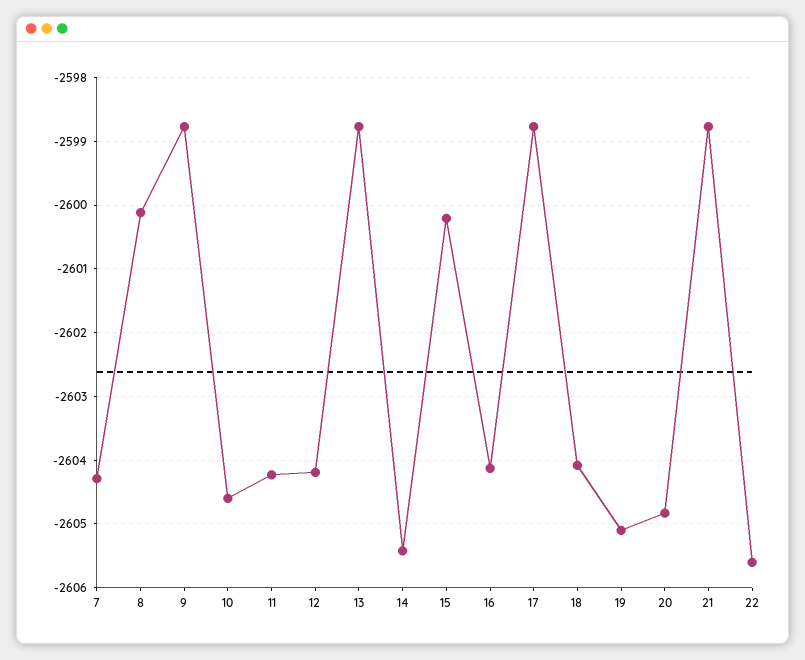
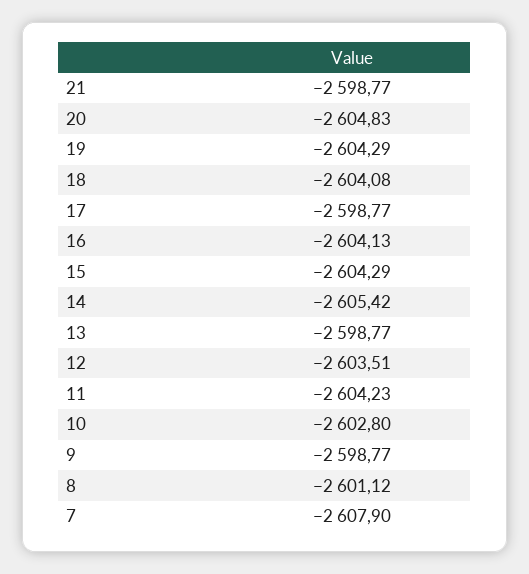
7: -2604.3 -> -2607.9
8: -2600.1 -> -2601.12
10: -2604.6 -> -2602.8
12: -2604.2 -> -2603.51
15: -2600.2 -> -2604.29
19: -2605.1 -> -2604.29
22: -2605.6 -> none

